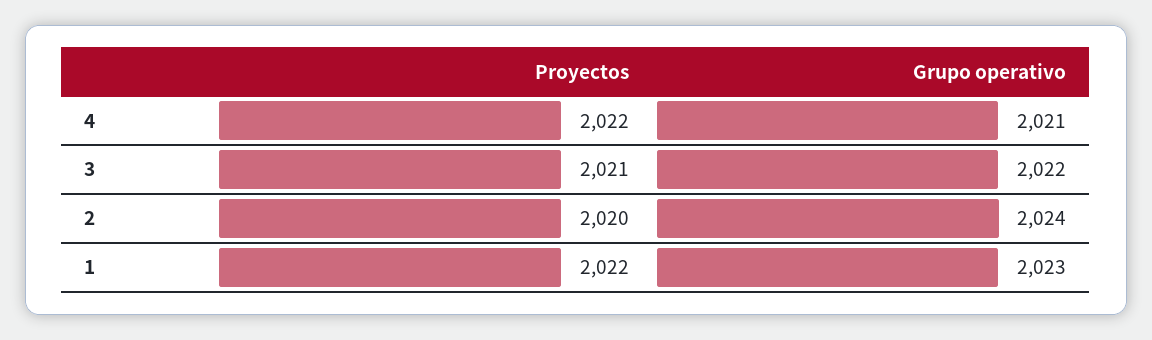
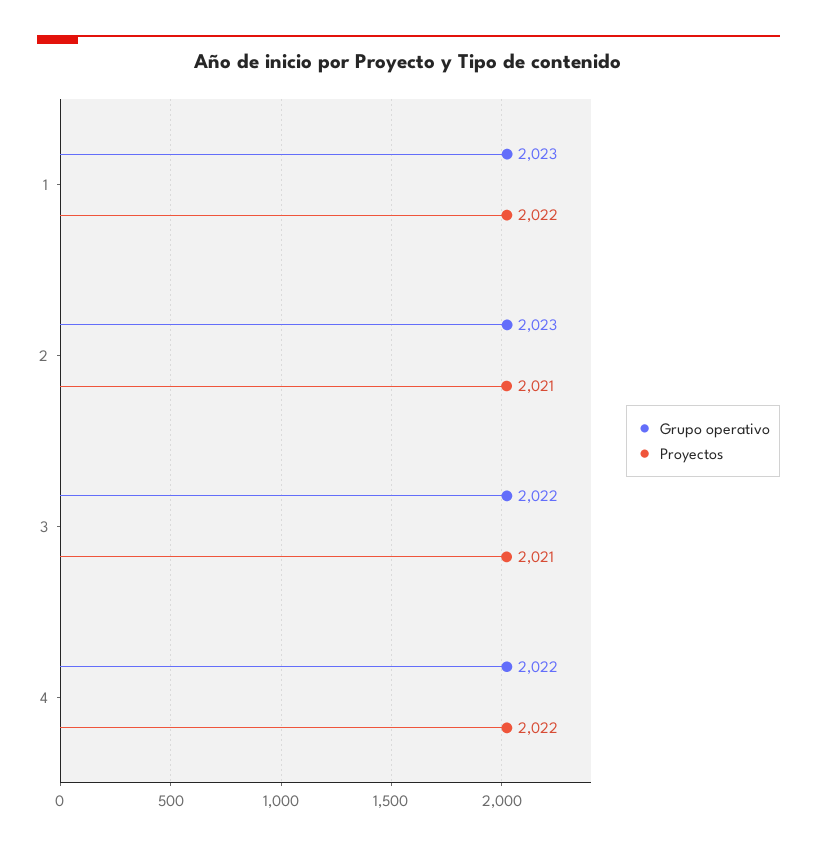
Grupo operativo, 4: 2021 -> 2022
Proyectos, 2: 2020 -> 2021
Grupo operativo, 2: 2024 -> 2023

